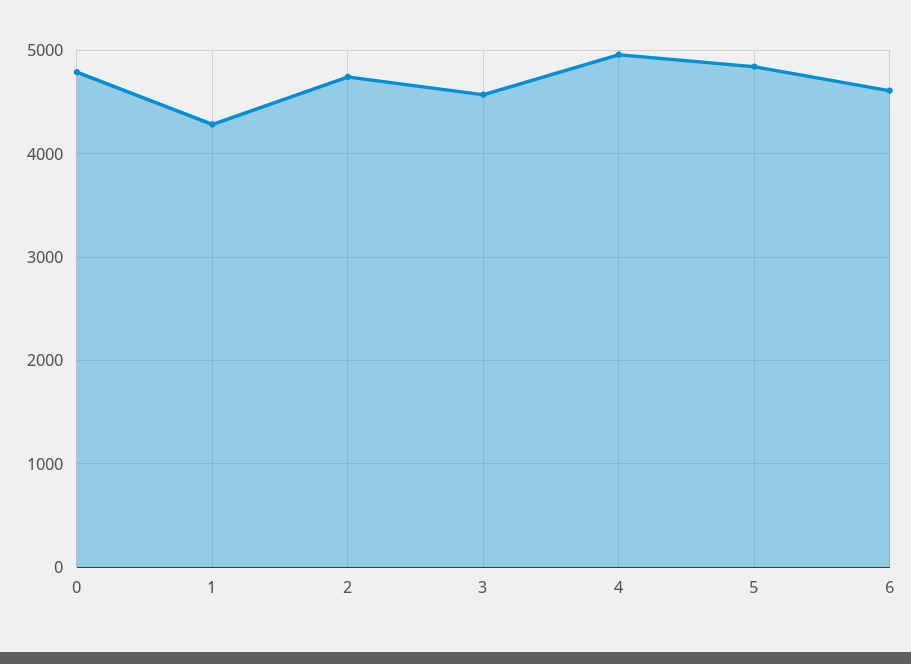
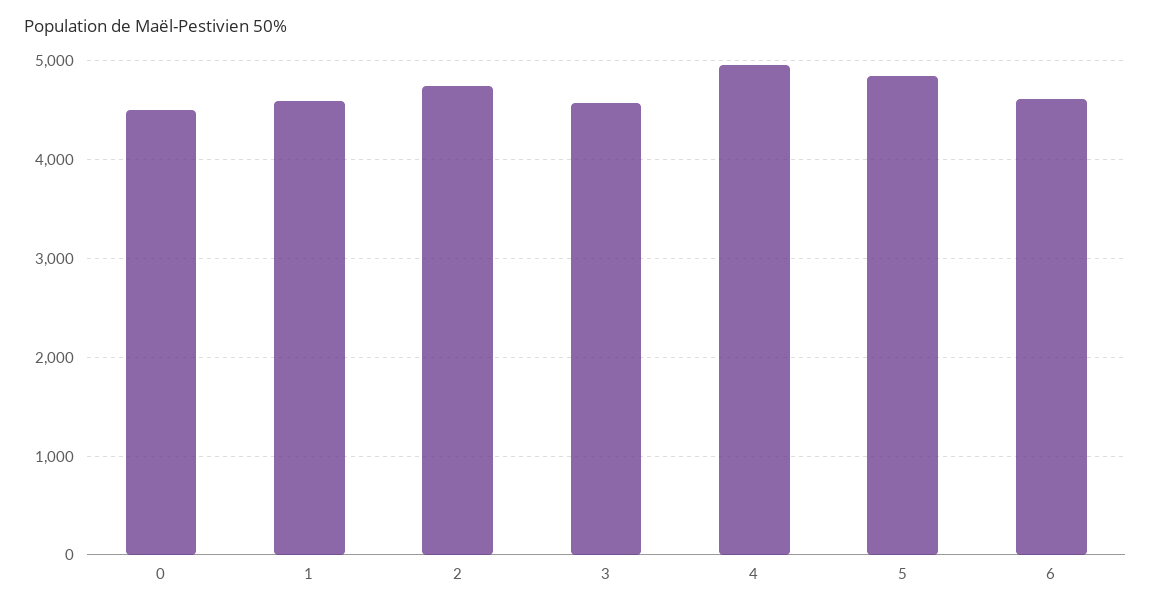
0: 4800 -> 4500
1: 4300 -> 4600

